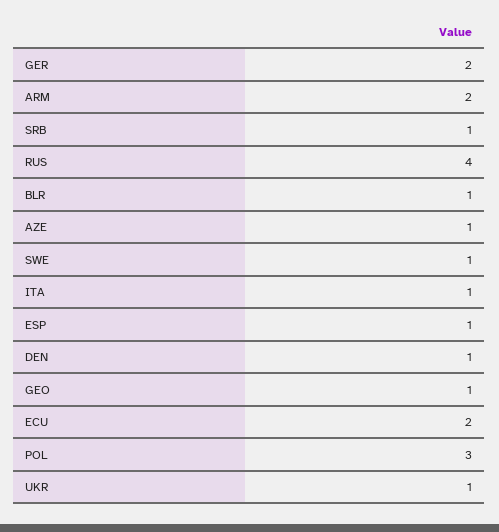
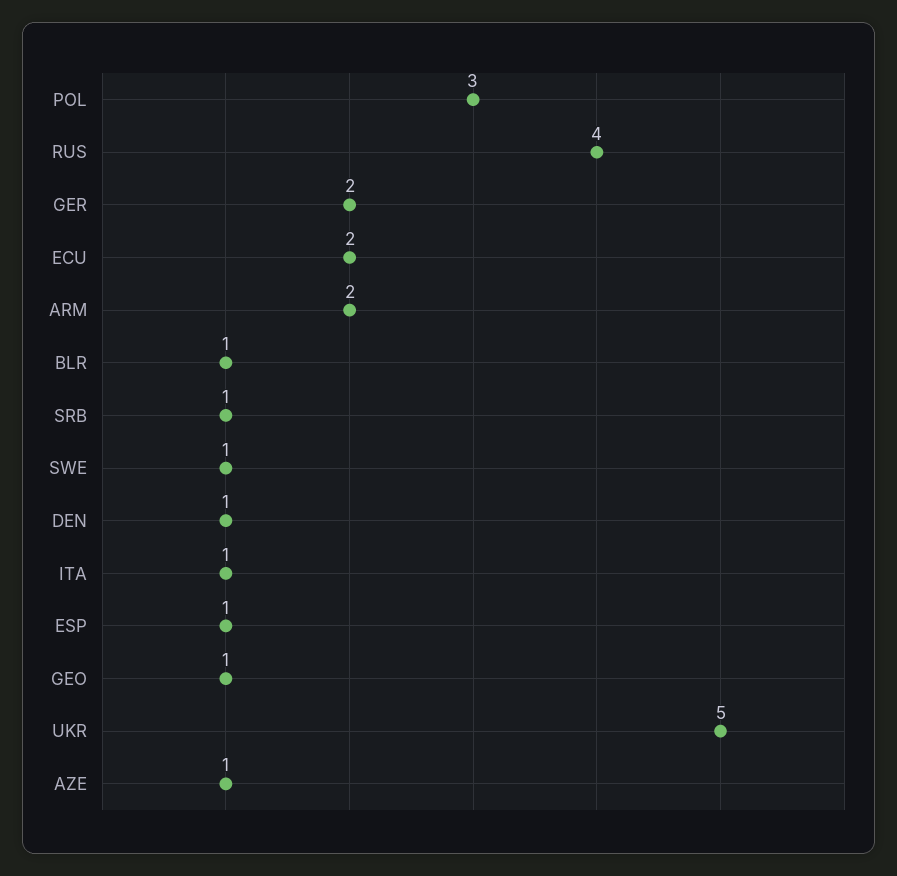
UKR: 1 -> 5

